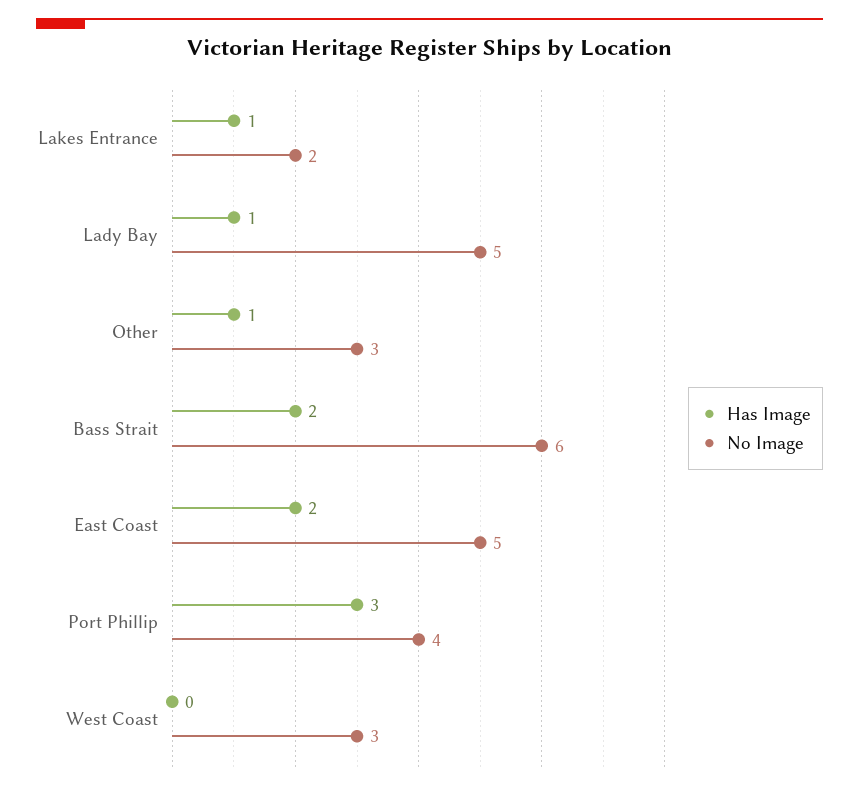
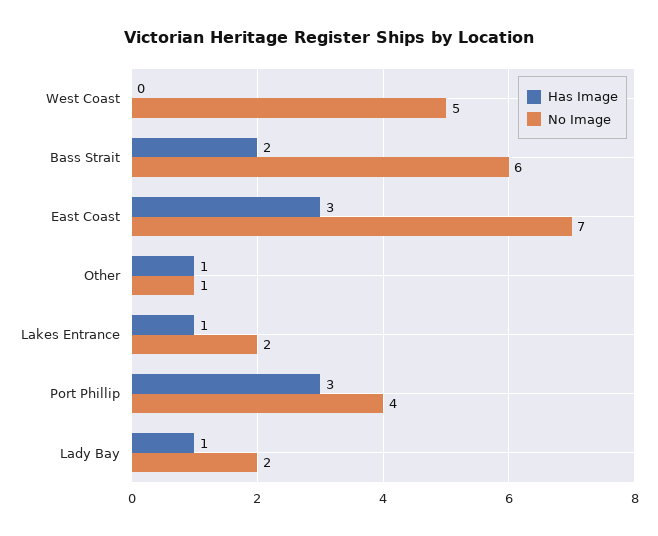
No Image, Lady Bay: 5 -> 2
No Image, Other: 3 -> 1
Has Image, East Coast: 2 -> 3
No Image, East Coast: 5 -> 7
No Image, West Coast: 3 -> 5

